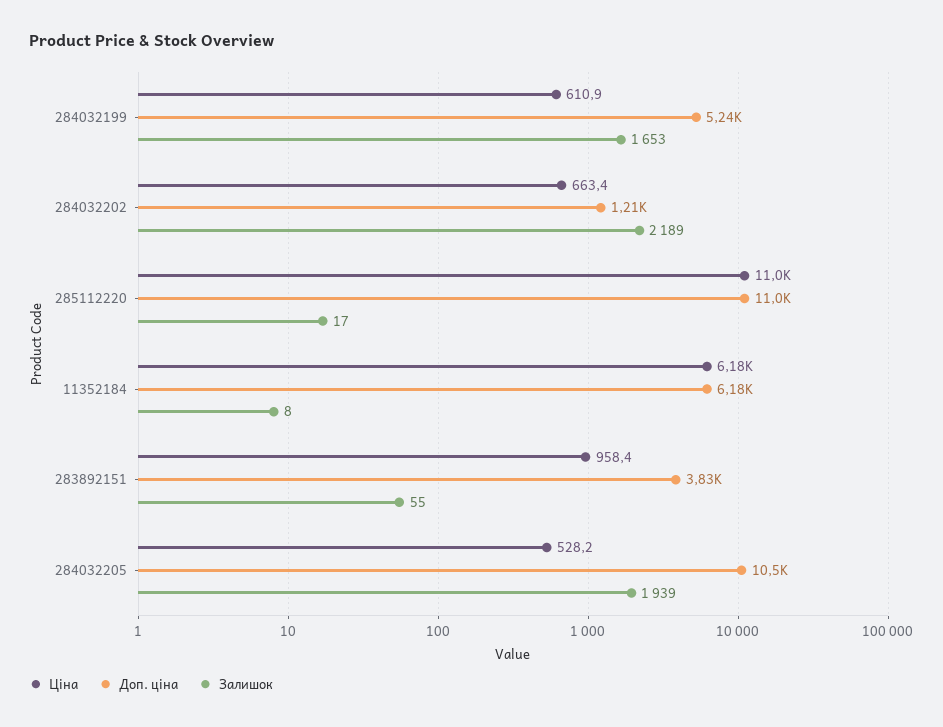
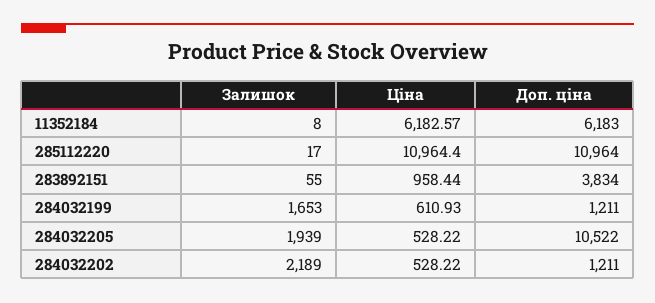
Доп. ціна, 284032199: 5240 -> 1211
Ціна, 284032202: 663.4 -> 528.22

